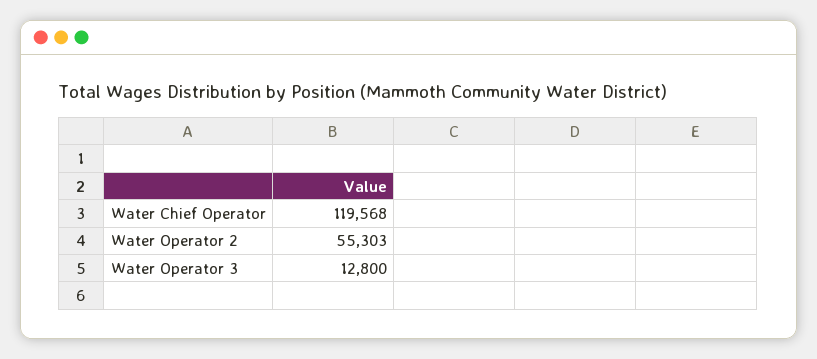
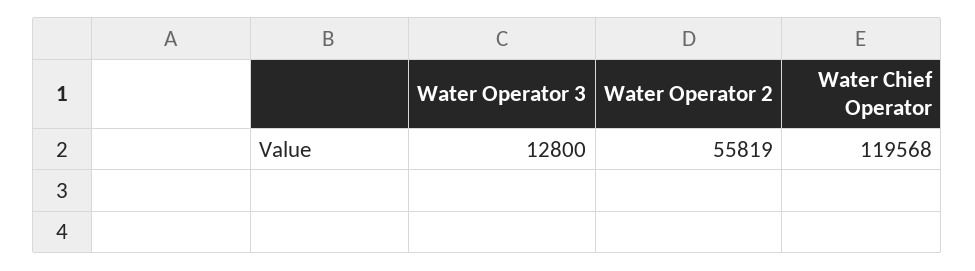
Water Operator 2: 55303 -> 55819

